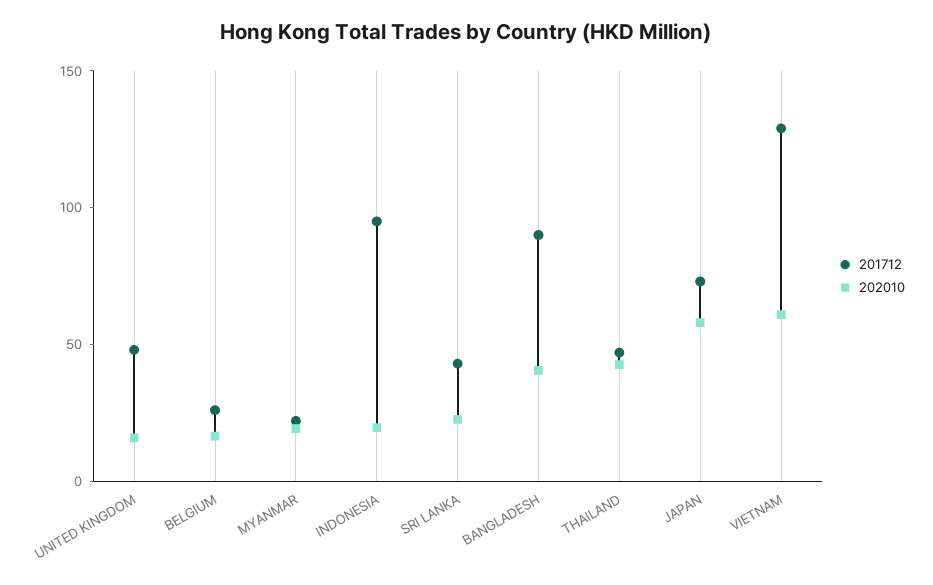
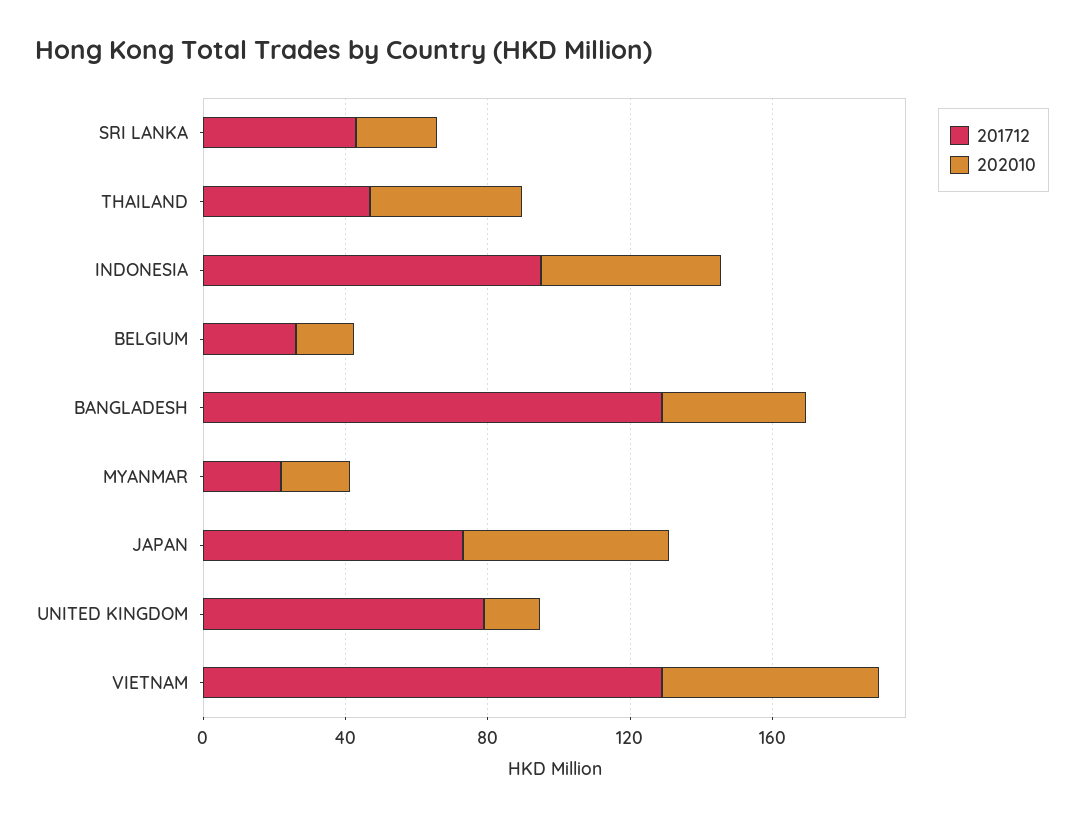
201712, UNITED KINGDOM: 50 -> 80
202010, INDONESIA: 20 -> 50
201712, BANGLADESH: 90 -> 130

